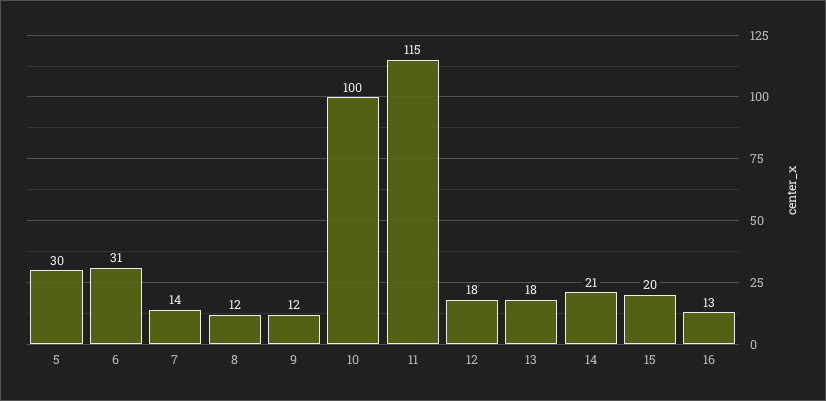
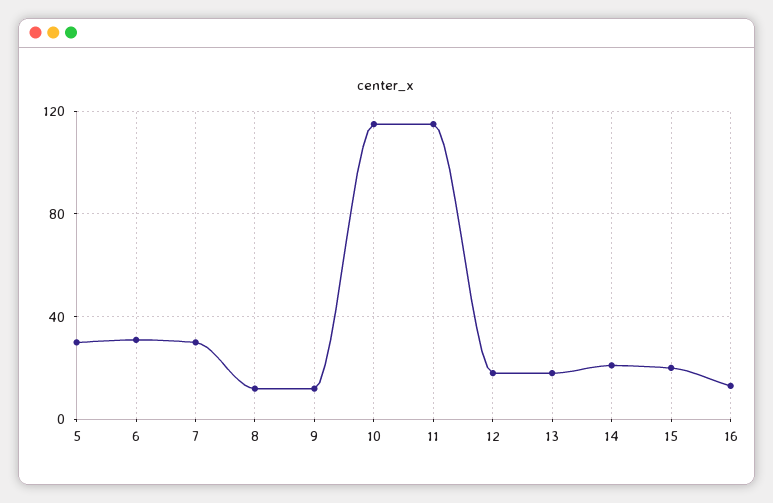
7: 14 -> 30
10: 100 -> 115

